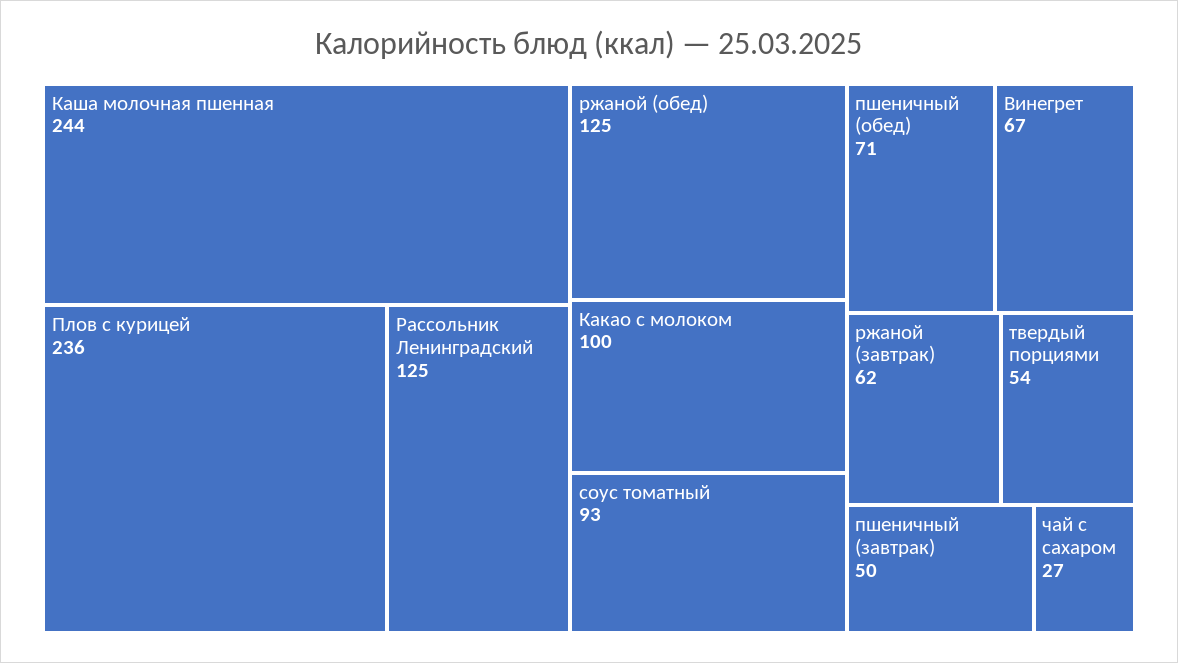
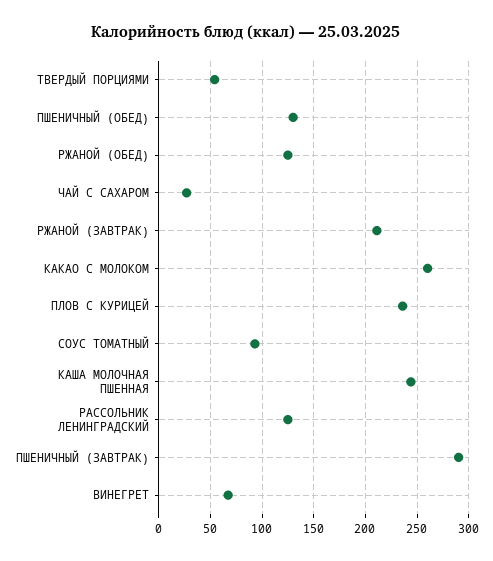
Какао с молоком: 100 -> 260
пшеничный (обед): 71 -> 130
ржаной (завтрак): 62 -> 210
пшеничный (завтрак): 50 -> 290

